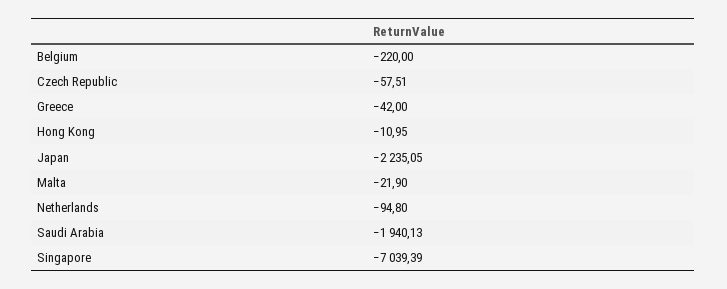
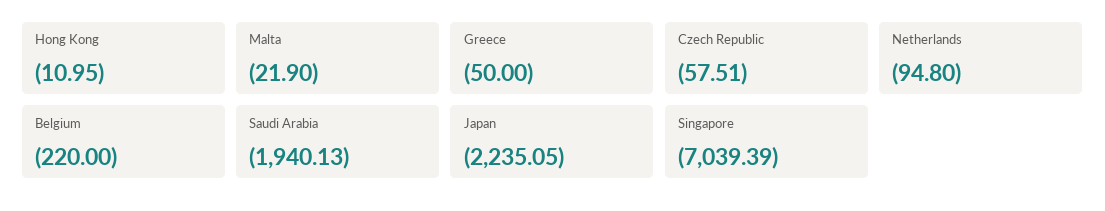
Greece: -42 -> -50

